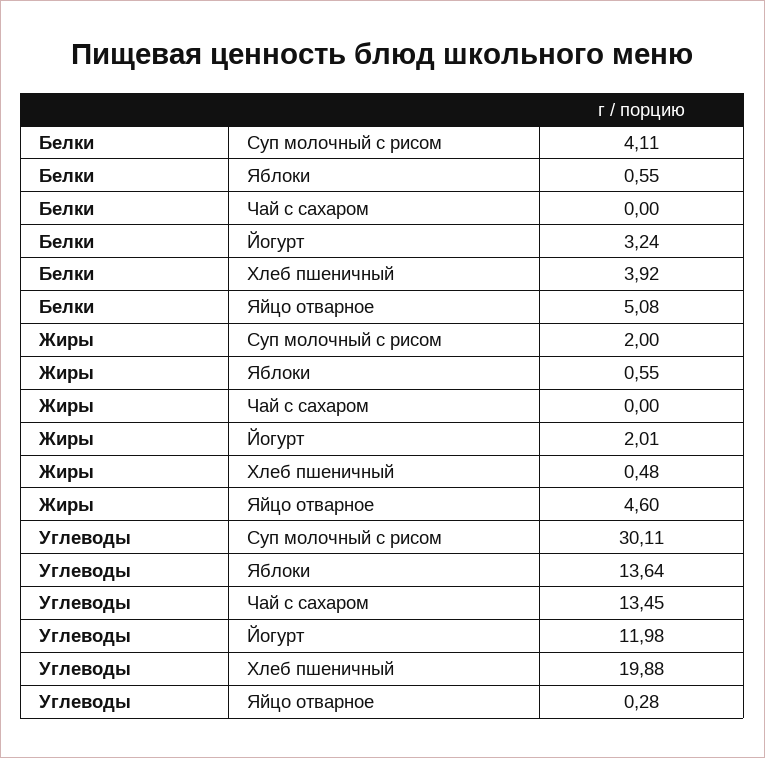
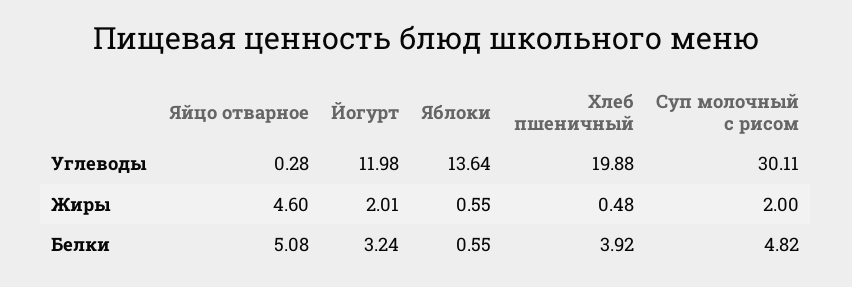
Белки, Суп молочный с рисом: 4.11 -> 4.82
Белки, Чай с сахаром: 0 -> none
Жиры, Чай с сахаром: 0 -> none
Углеводы, Чай с сахаром: 13.45 -> none

